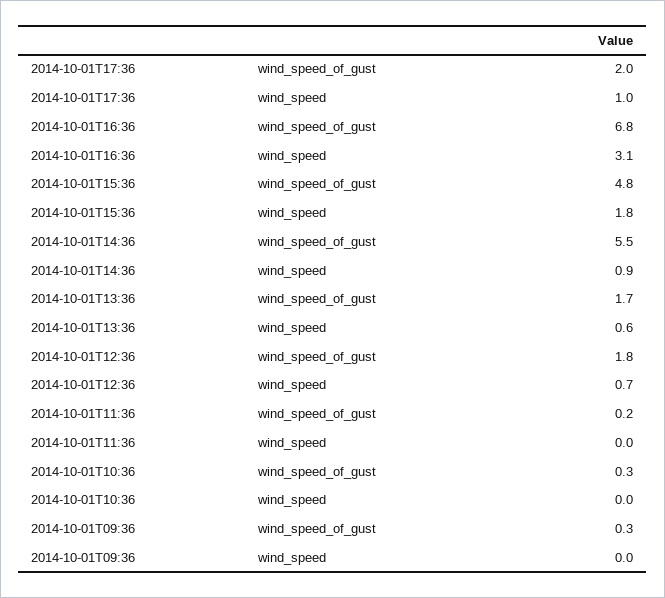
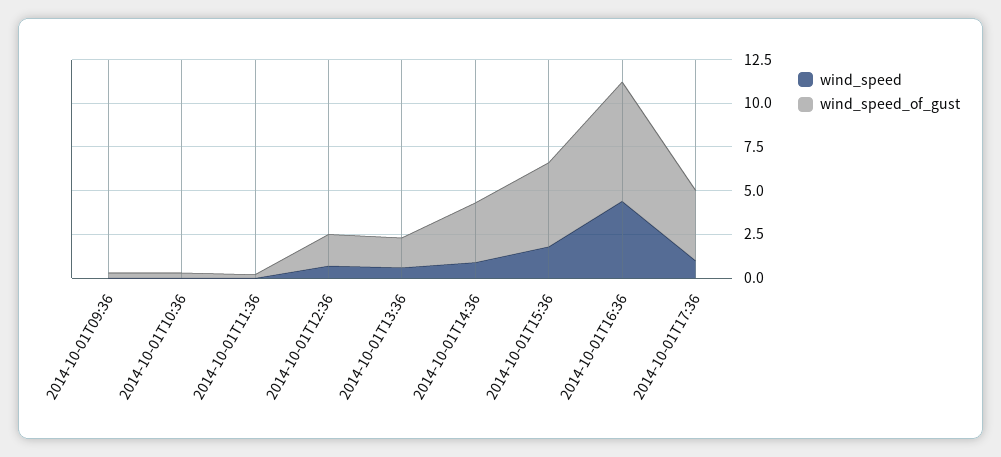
wind_speed_of_gust, 2014-10-01T17:36: 2 -> 4
wind_speed, 2014-10-01T16:36: 3.1 -> 4.5
wind_speed_of_gust, 2014-10-01T14:36: 5.5 -> 3.5

